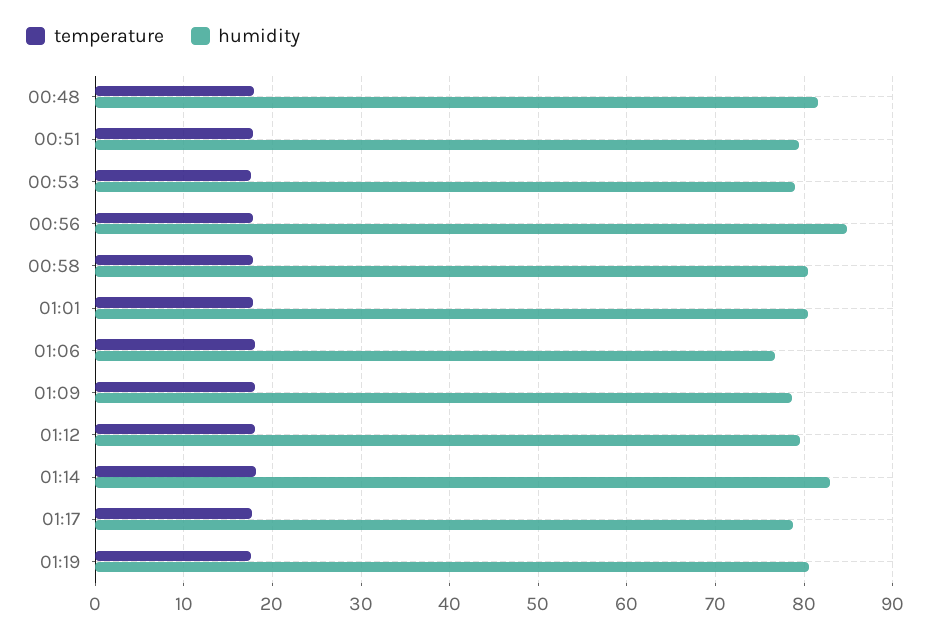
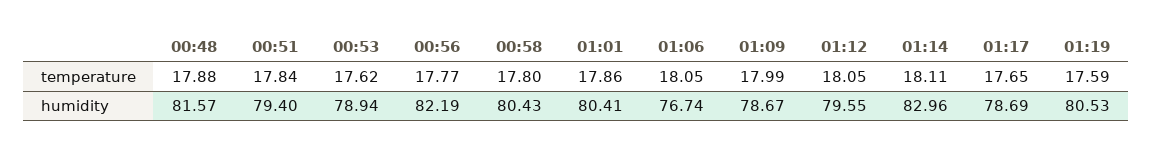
humidity, 00:56: 85 -> 82.19

